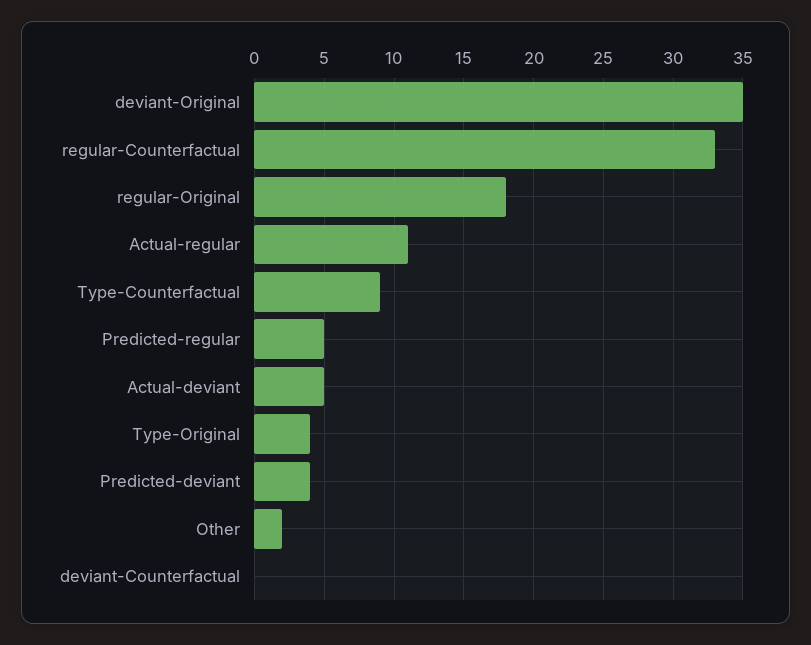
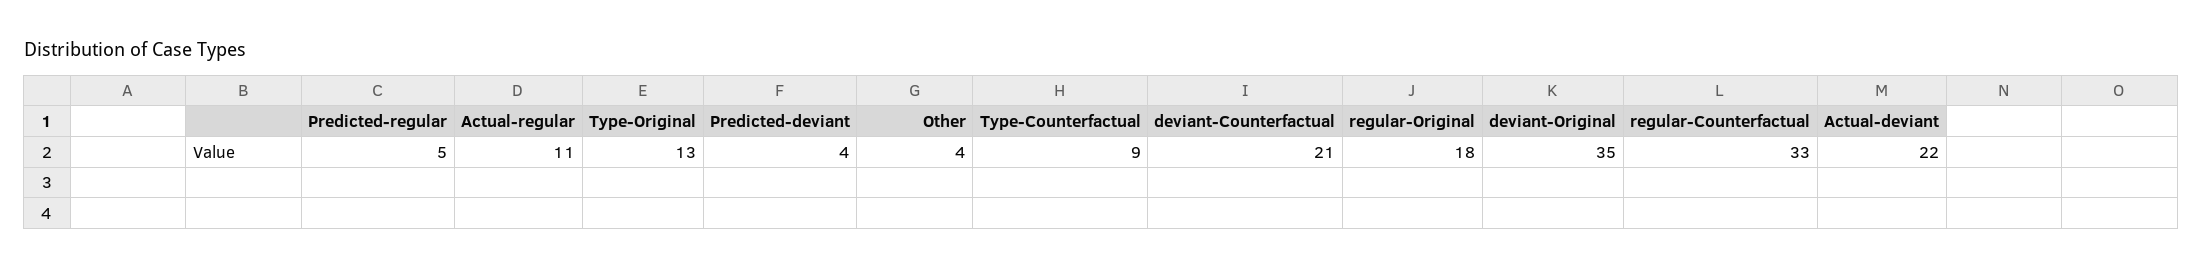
Actual-deviant: 5 -> 22
Type-Original: 4 -> 13
Other: 2 -> 4
deviant-Counterfactual: 0 -> 21

